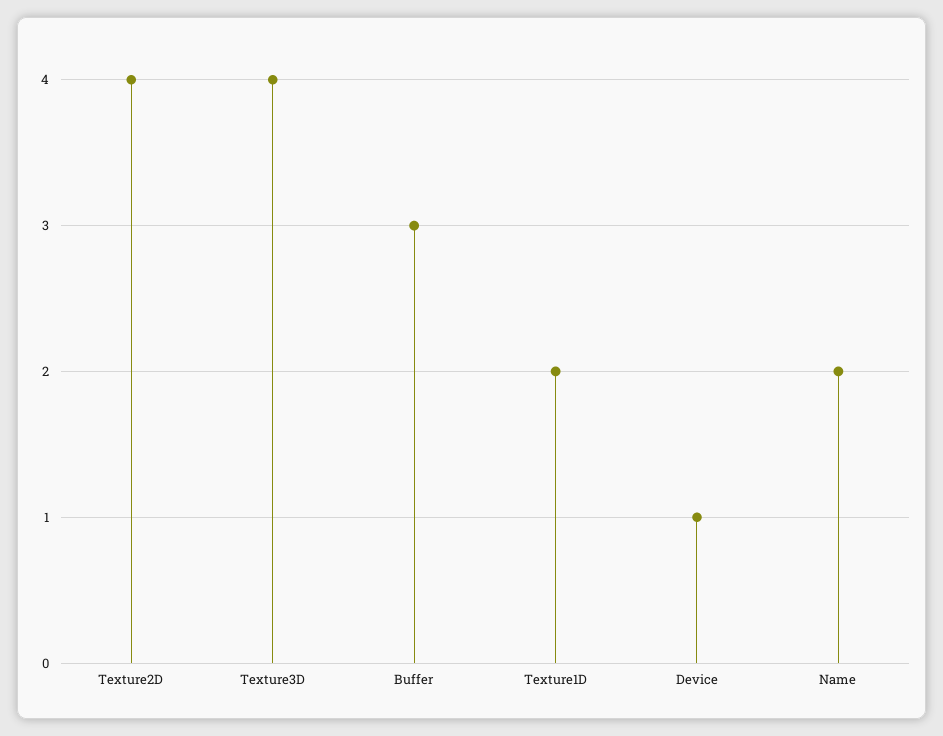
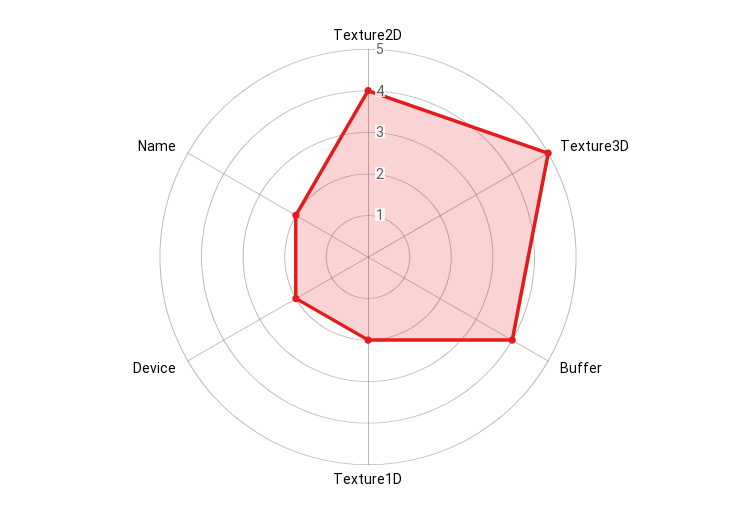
Texture3D: 4 -> 5
Buffer: 3 -> 4
Device: 1 -> 2

